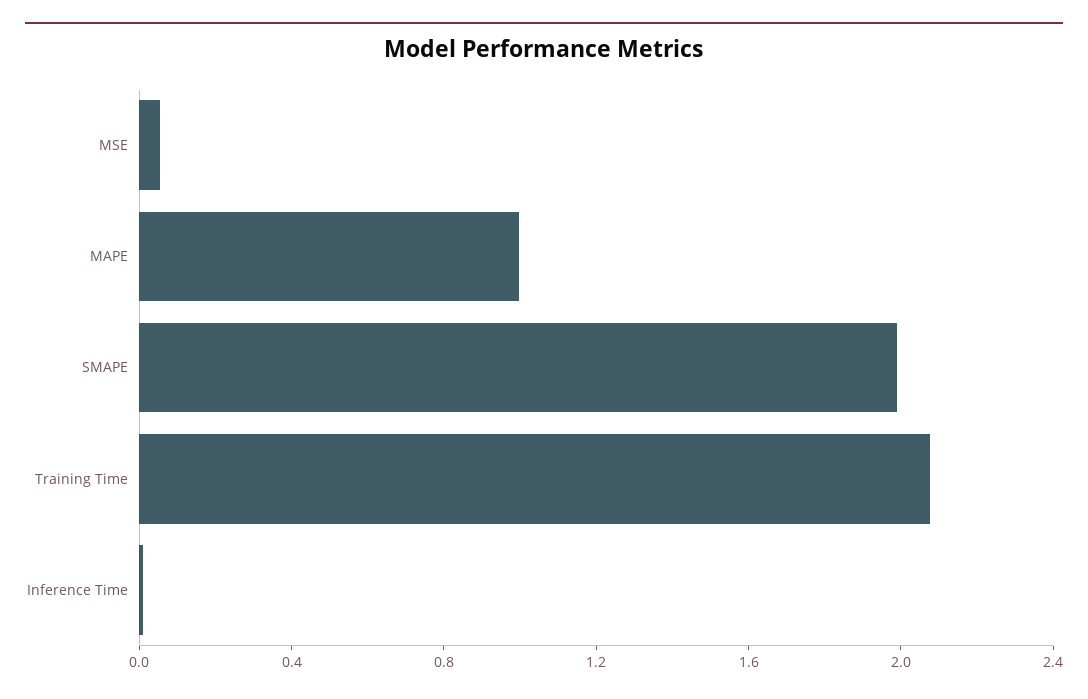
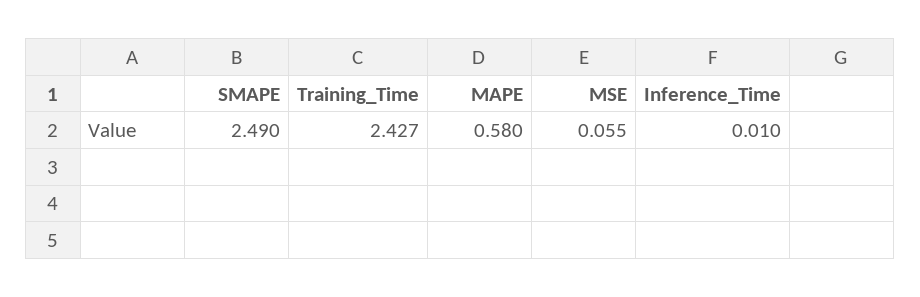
MAPE: 1 -> 0.58
SMAPE: 2 -> 2.49
Training Time: 2.1 -> 2.427

